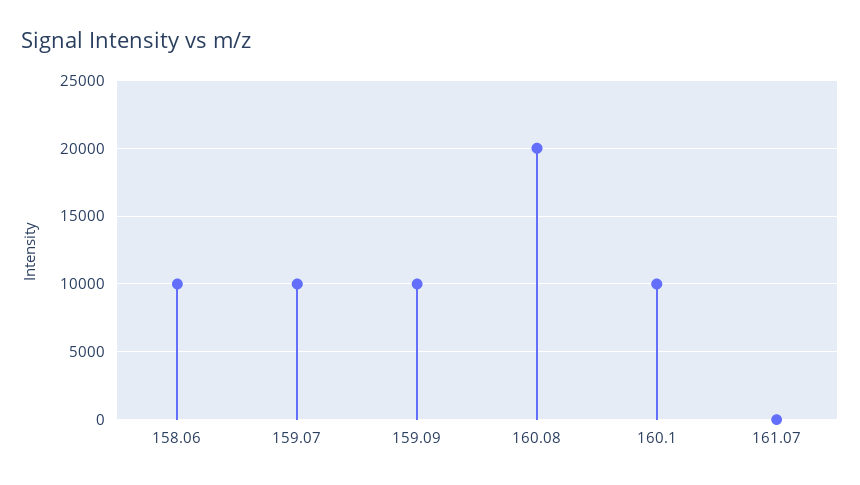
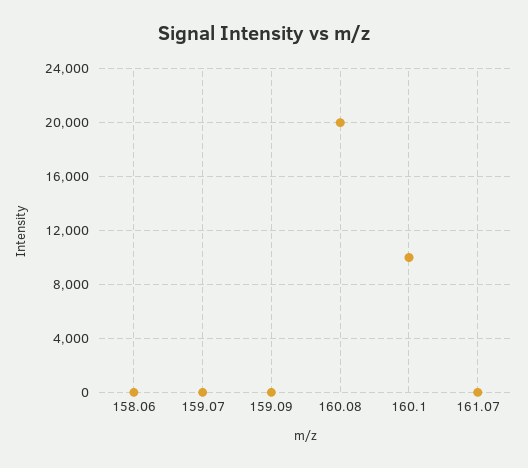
158.06: 10000 -> 0
159.07: 10000 -> 0
159.09: 10000 -> 0

